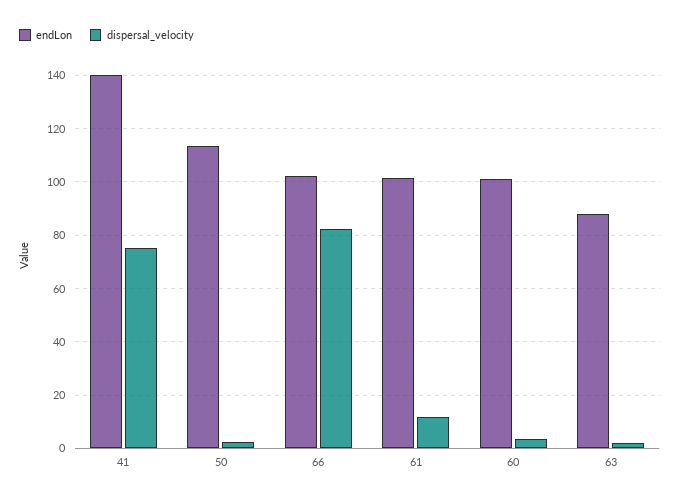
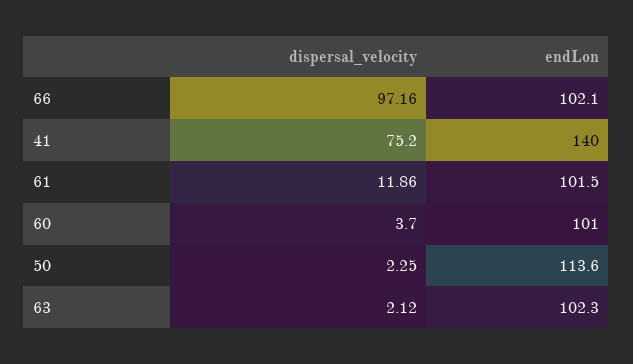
dispersal_velocity, 66: 82.5 -> 97.16
endLon, 63: 87.5 -> 102.3

